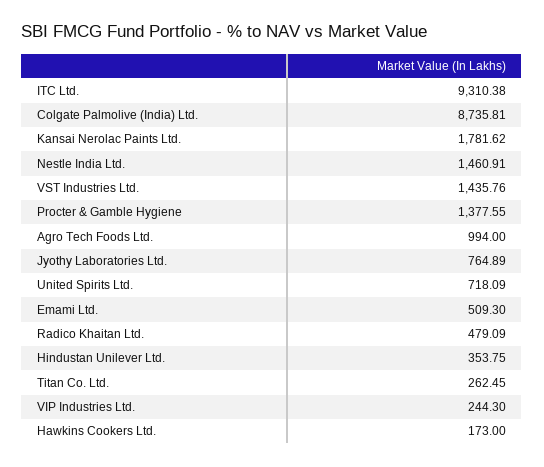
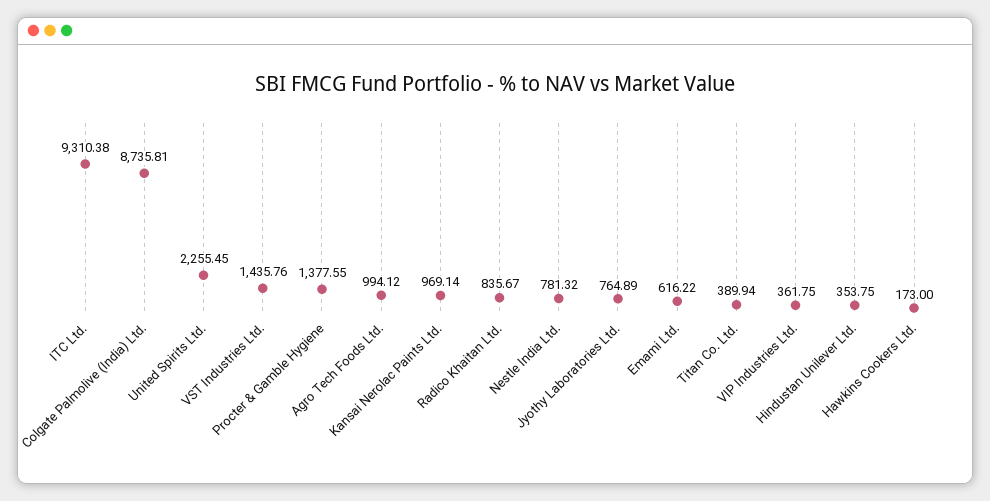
Kansai Nerolac Paints Ltd.: 1781.62 -> 969.14
Nestle India Ltd.: 1460.91 -> 781.32
Agro Tech Foods Ltd.: 994 -> 994.12
United Spirits Ltd.: 718.09 -> 2255.45
Emami Ltd.: 509.3 -> 616.22
Radico Khaitan Ltd.: 479.09 -> 835.67
Titan Co. Ltd.: 262.45 -> 389.94
VIP Industries Ltd.: 244.3 -> 361.75

